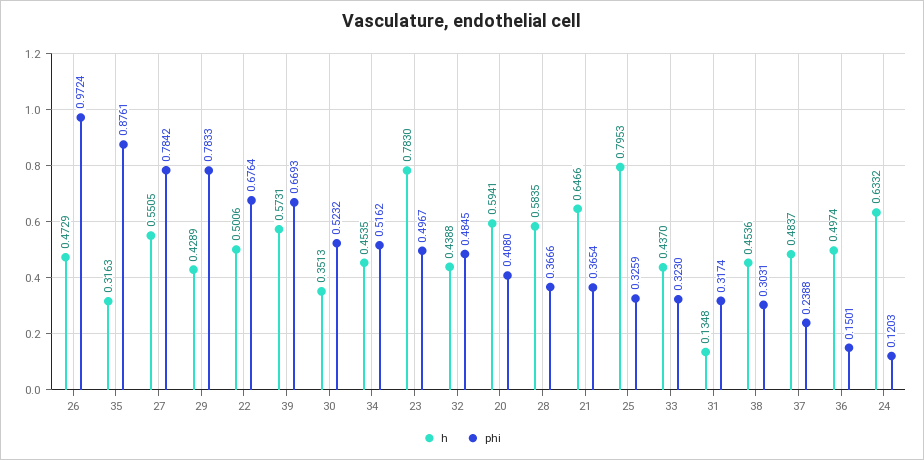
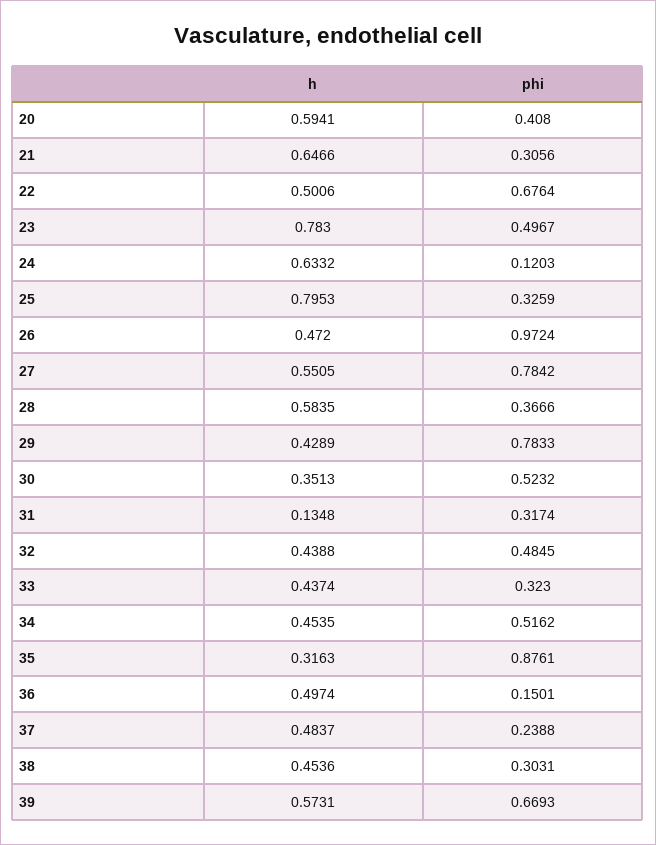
h, 26: 0.4729 -> 0.472
phi, 21: 0.3654 -> 0.3056
h, 33: 0.437 -> 0.4374

